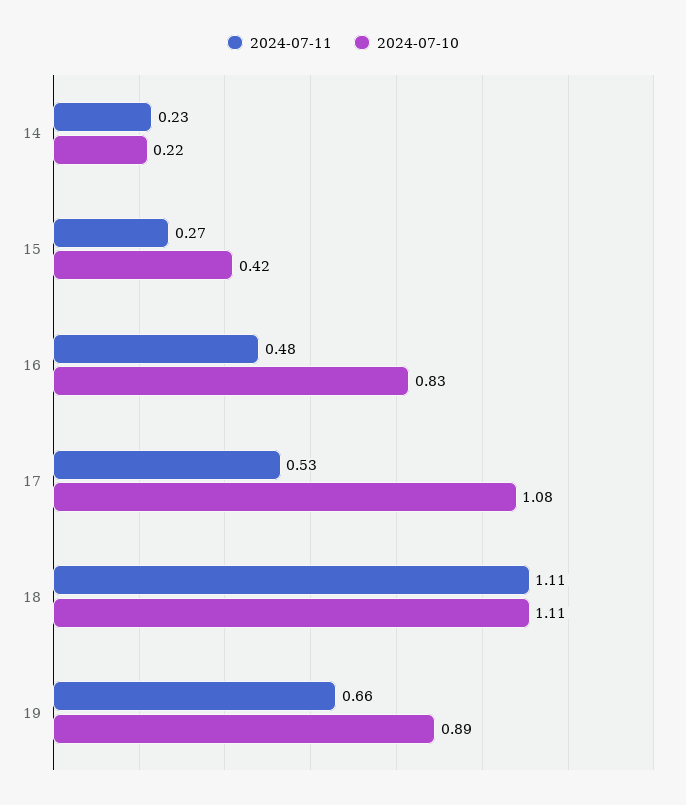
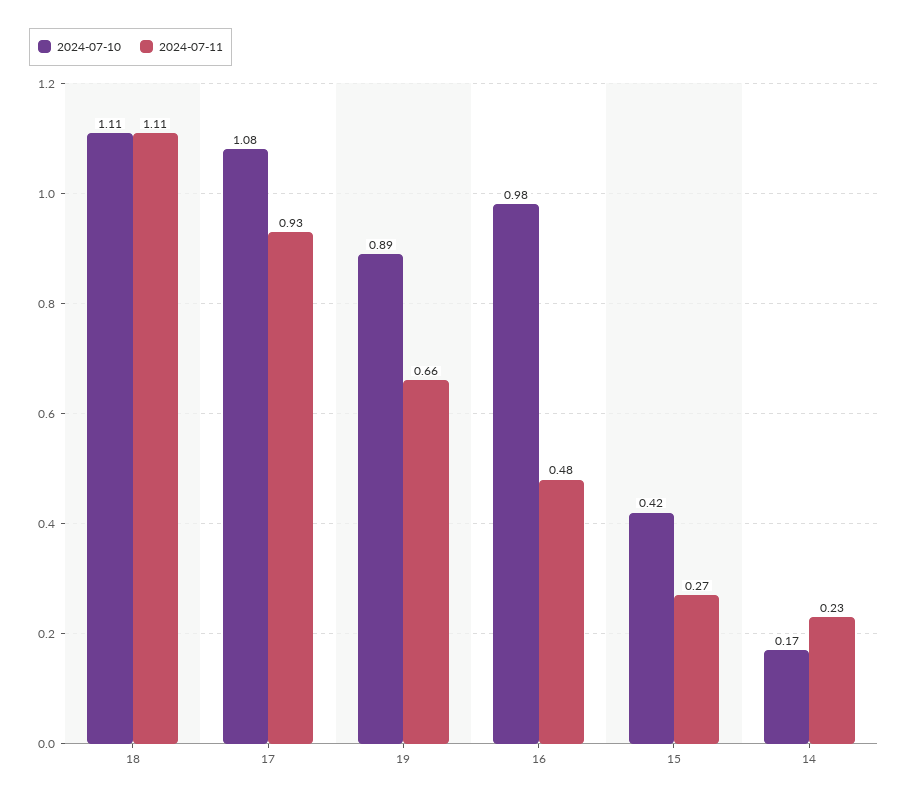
2024-07-10, 14: 0.22 -> 0.17
2024-07-10, 16: 0.83 -> 0.98
2024-07-11, 17: 0.53 -> 0.93

